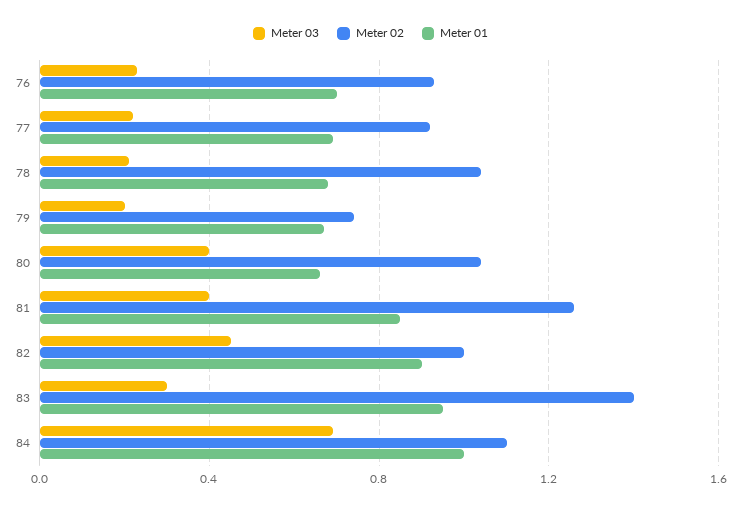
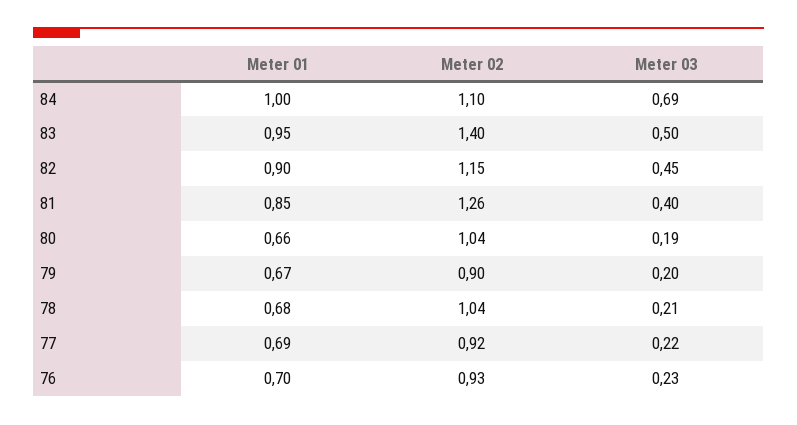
Meter 02, 79: 0.75 -> 0.9
Meter 03, 80: 0.4 -> 0.19
Meter 02, 82: 1 -> 1.15
Meter 03, 83: 0.3 -> 0.5

